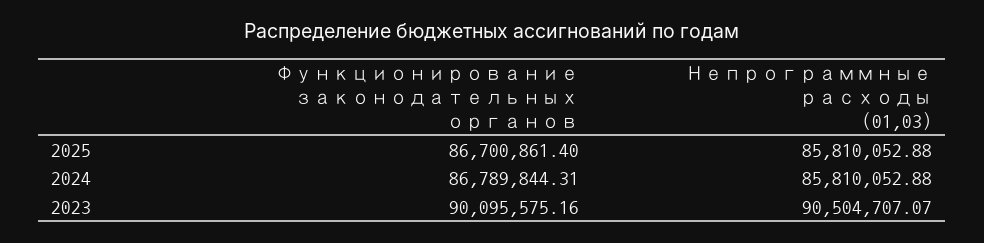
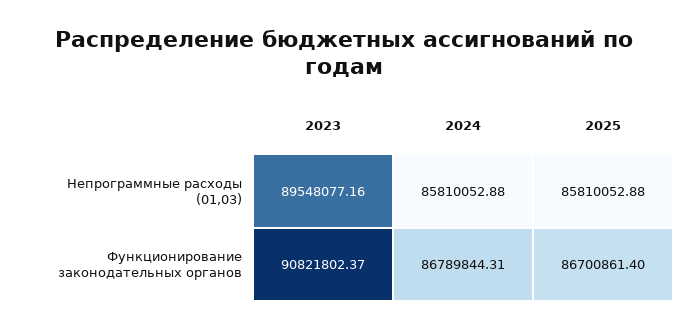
Функционирование законодательных органов, 2023: 90095575.16 -> 90821802.37
Непрограммные расходы (01,03), 2023: 90504707.07 -> 89548077.16

